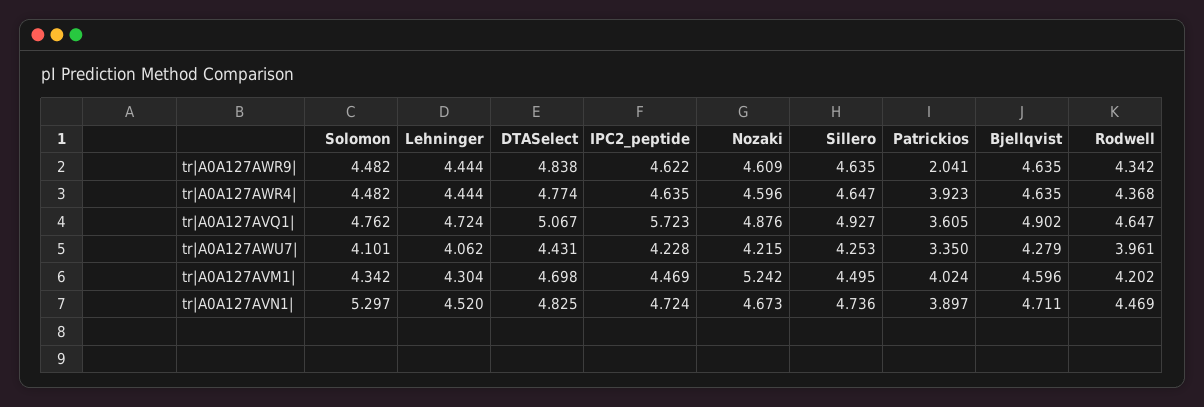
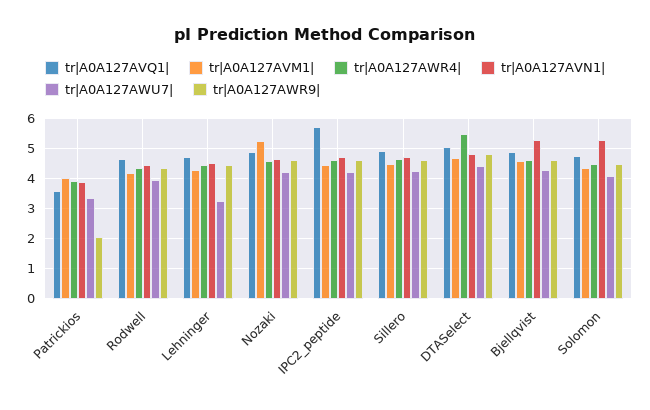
tr|A0A127AWR4|, DTASelect: 4.774 -> 5.5
tr|A0A127AWU7|, Lehninger: 4.062 -> 3.25
tr|A0A127AVN1|, Bjellqvist: 4.711 -> 5.25

